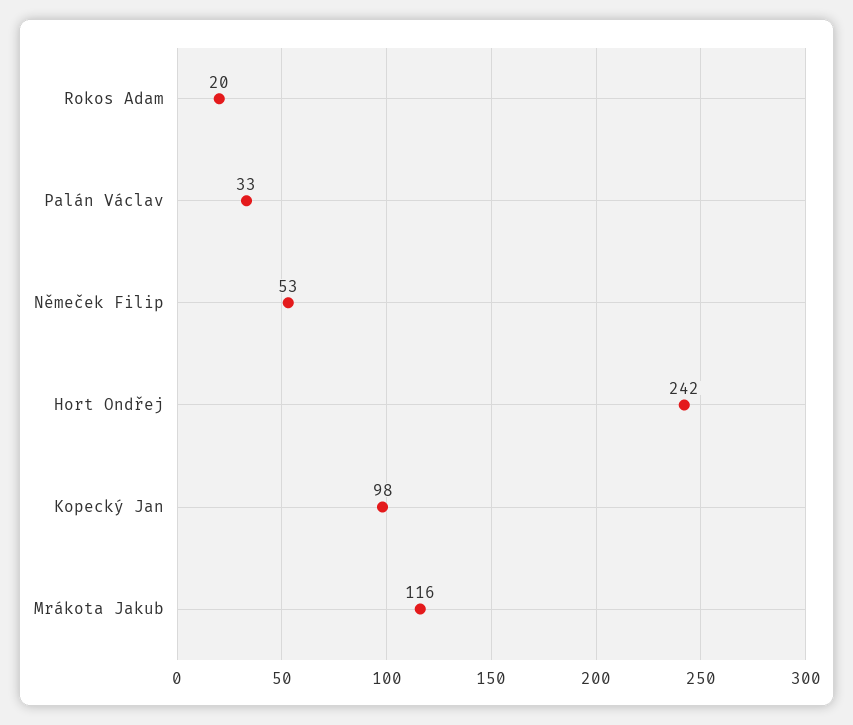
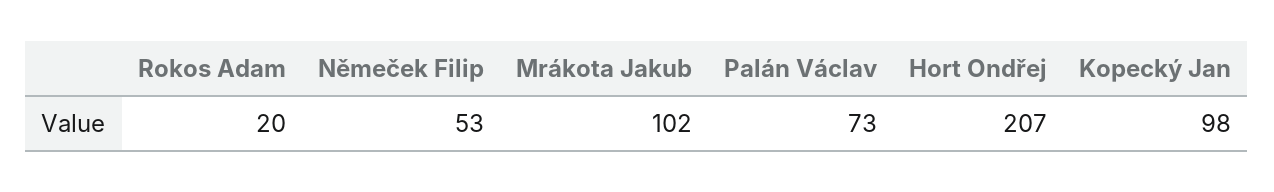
Palán Václav: 33 -> 73
Hort Ondřej: 242 -> 207
Mrákota Jakub: 116 -> 102

